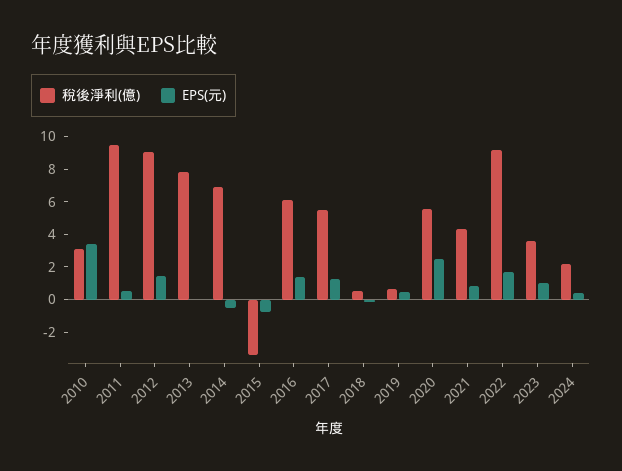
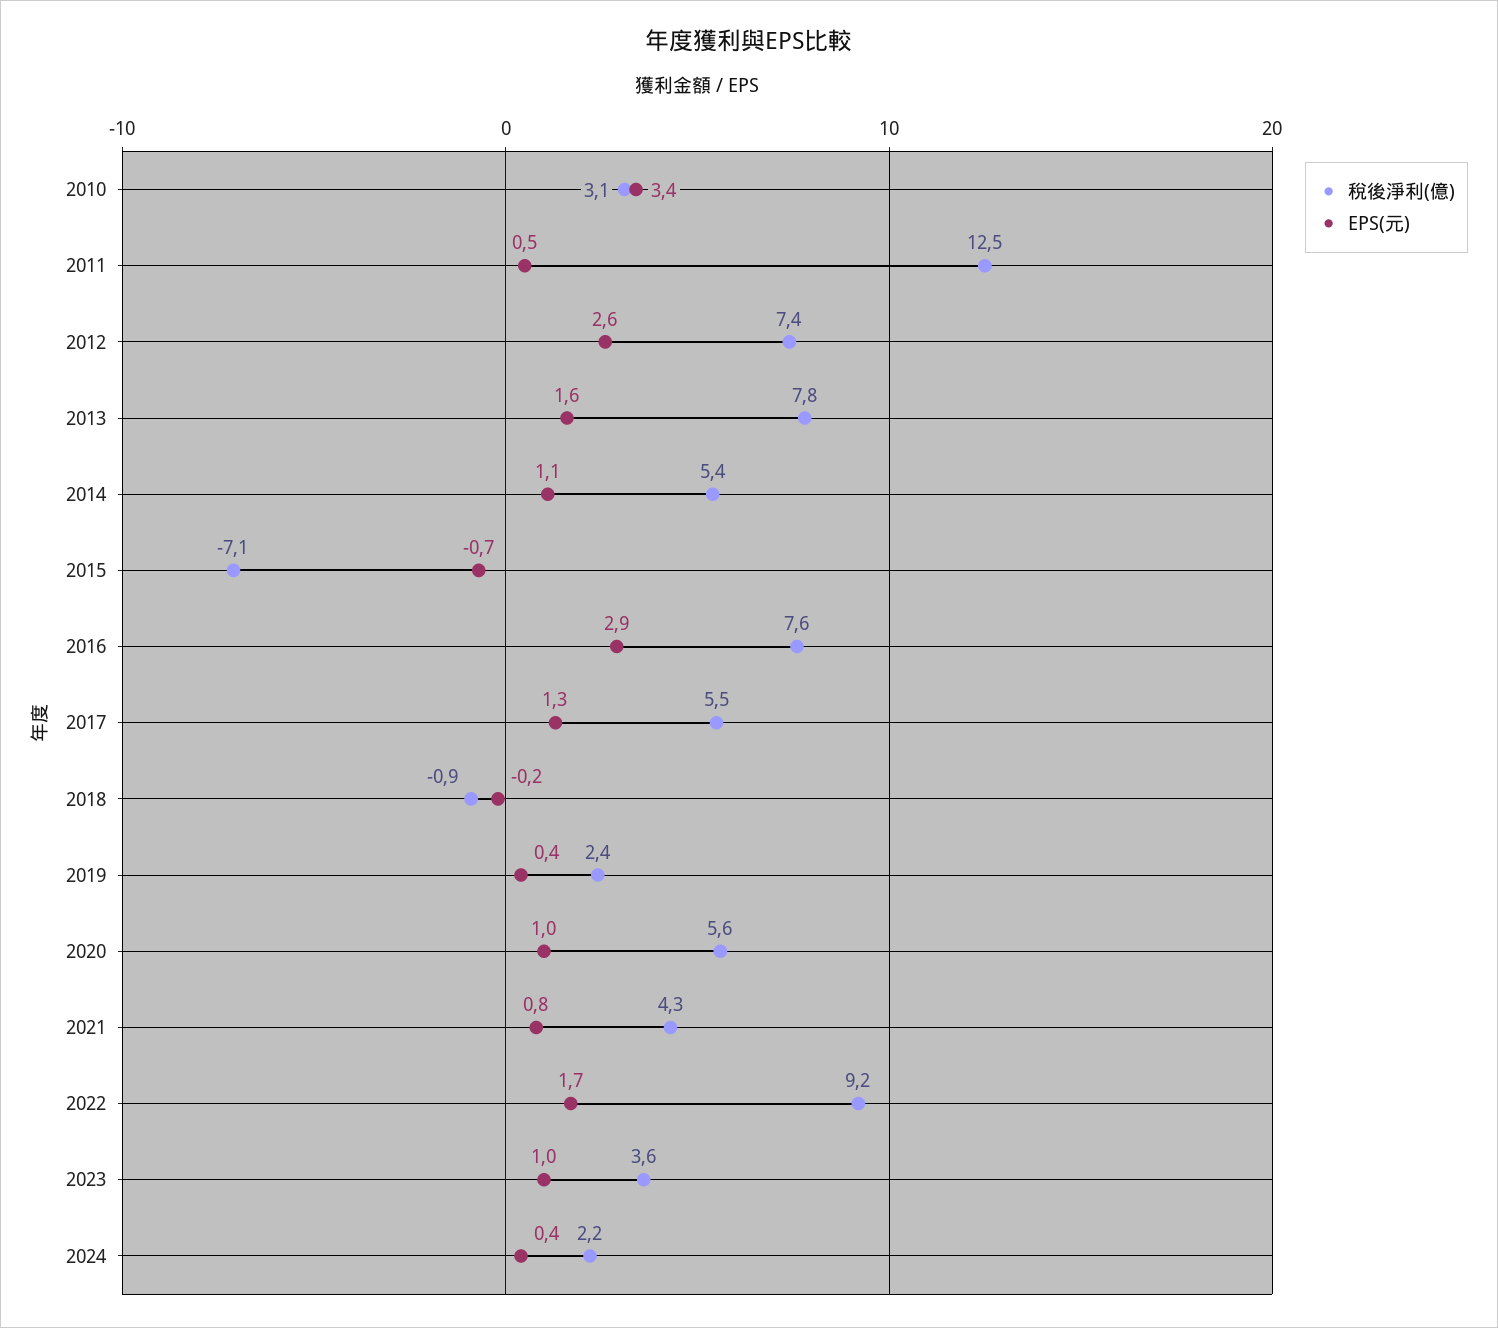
稅後淨利(億), 2011: 9.5 -> 12.5
稅後淨利(億), 2012: 9 -> 7.4
EPS(元), 2012: 1.5 -> 2.6
EPS(元), 2013: 0 -> 1.6
稅後淨利(億), 2014: 7 -> 5.4
EPS(元), 2014: -0.5 -> 1.1
稅後淨利(億), 2015: -3.5 -> -7.1
稅後淨利(億), 2016: 6 -> 7.6
EPS(元), 2016: 1.5 -> 2.9
稅後淨利(億), 2018: 0.5 -> -0.9
稅後淨利(億), 2019: 0.5 -> 2.4
EPS(元), 2020: 2.5 -> 1

